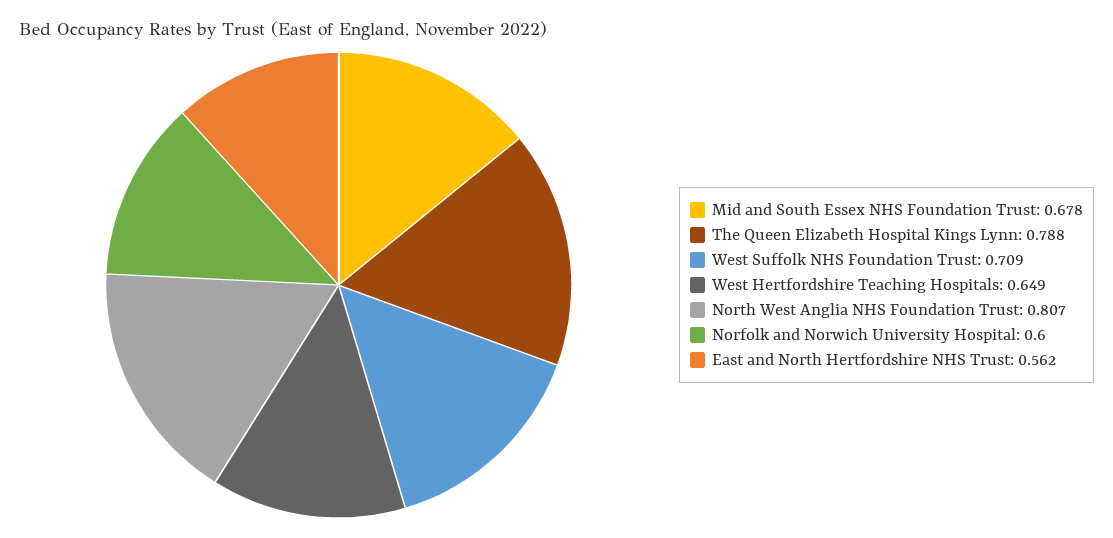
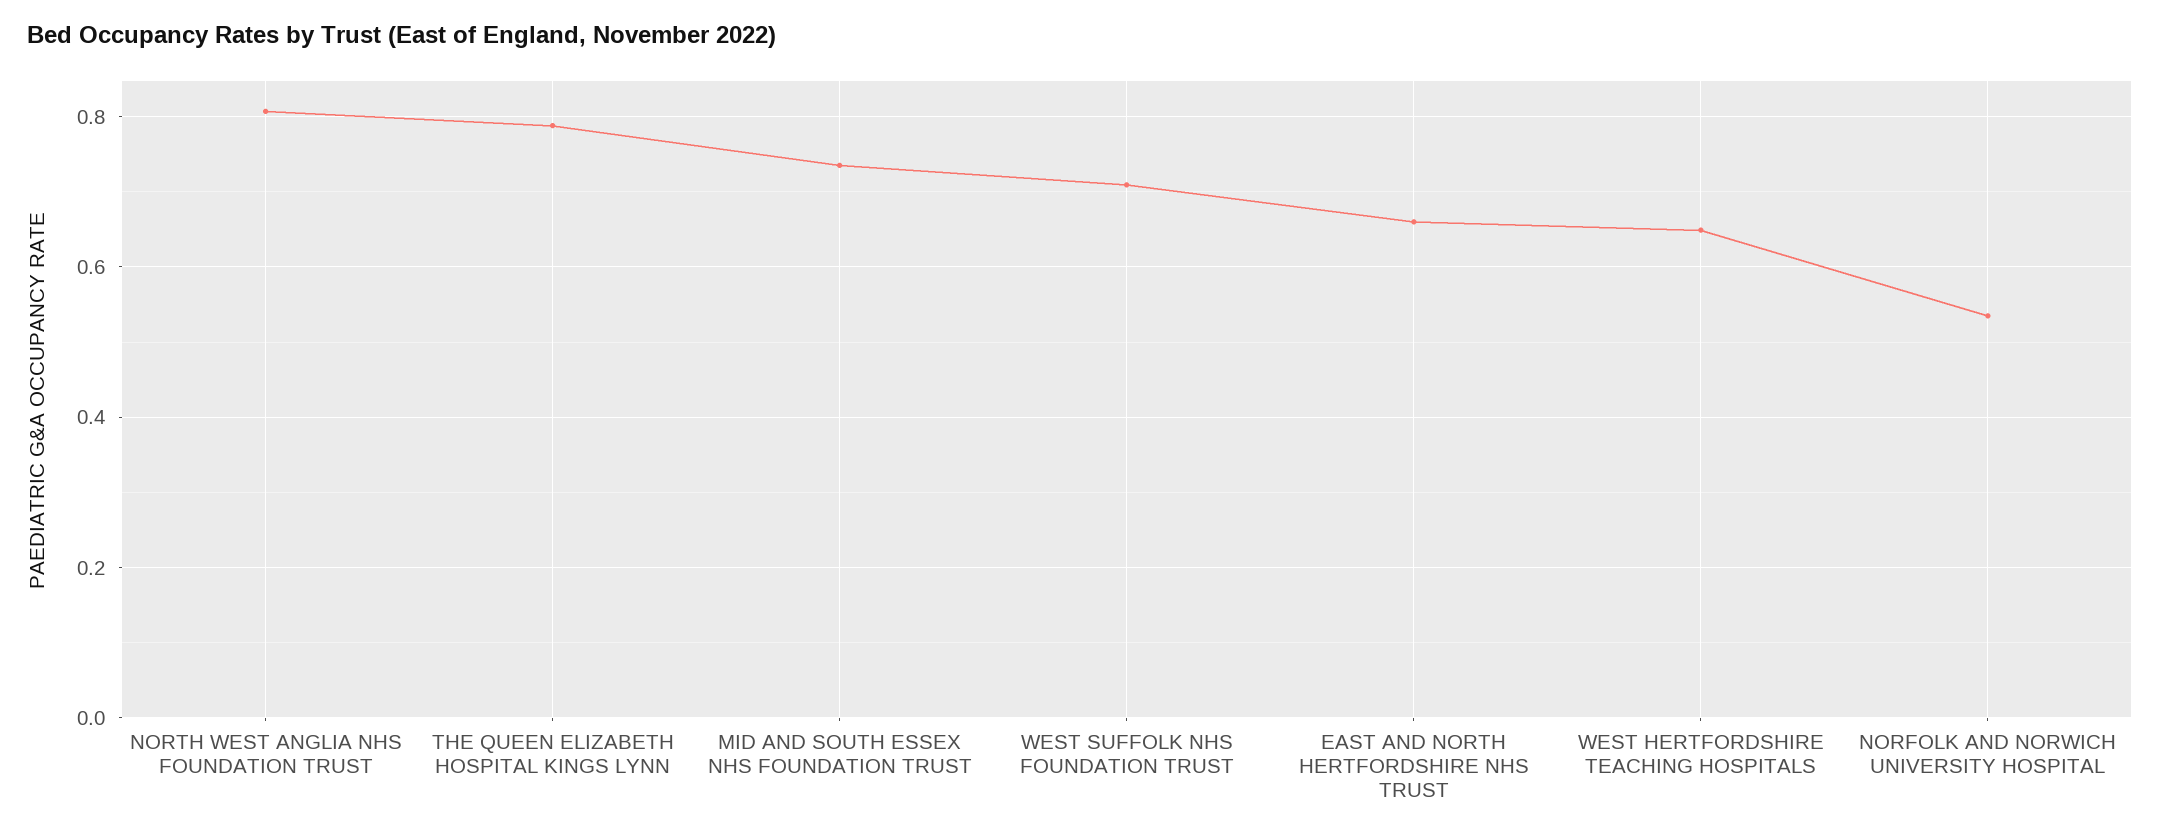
Mid and South Essex NHS Foundation Trust: 0.678 -> 0.74
Norfolk and Norwich University Hospital: 0.6 -> 0.54
East and North Hertfordshire NHS Trust: 0.562 -> 0.66

